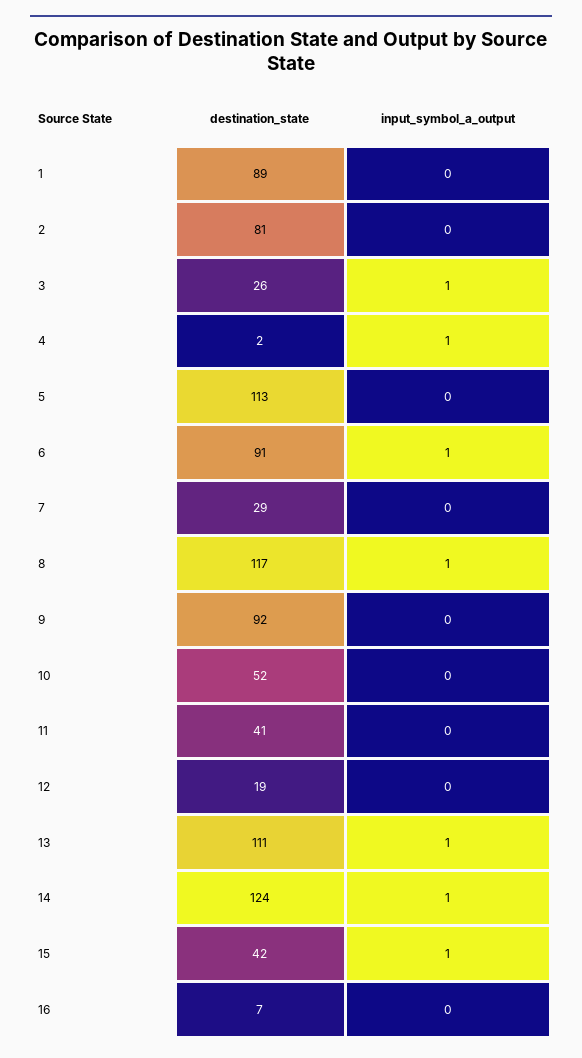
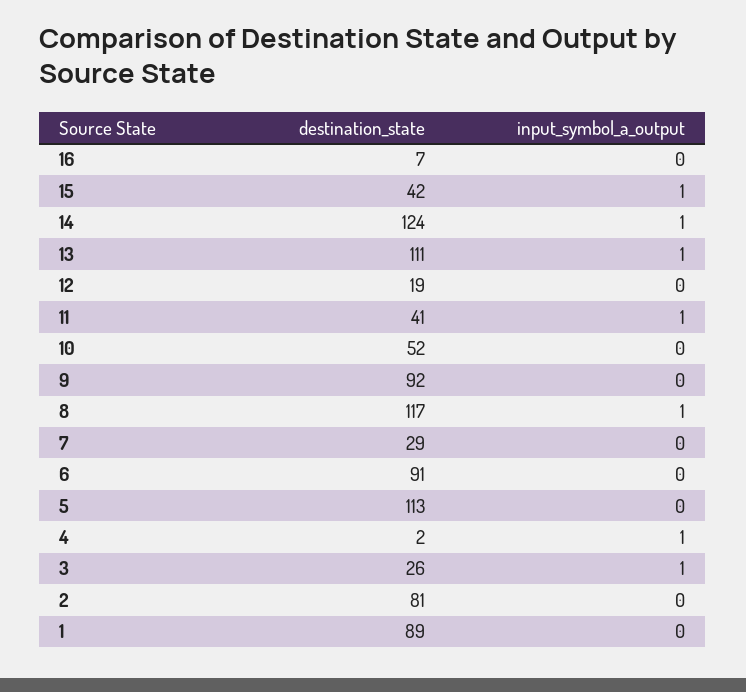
input_symbol_a_output, 6: 1 -> 0
input_symbol_a_output, 11: 0 -> 1

